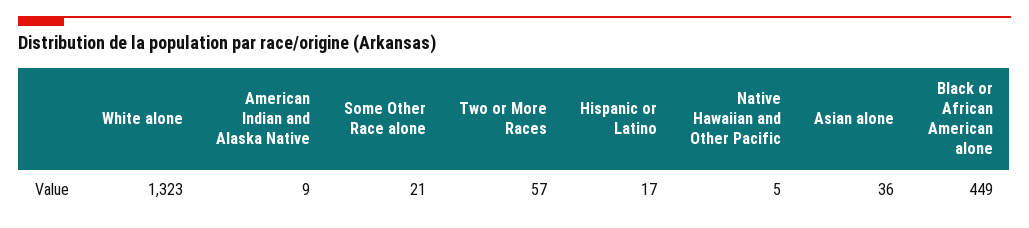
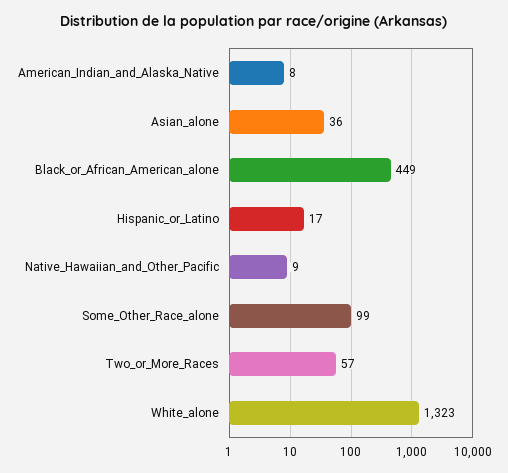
American Indian and Alaska Native: 9 -> 8
Some Other Race alone: 21 -> 99
Native Hawaiian and Other Pacific: 5 -> 9

